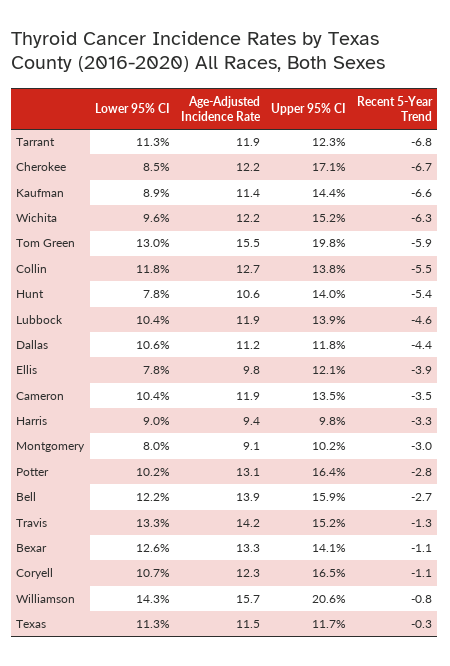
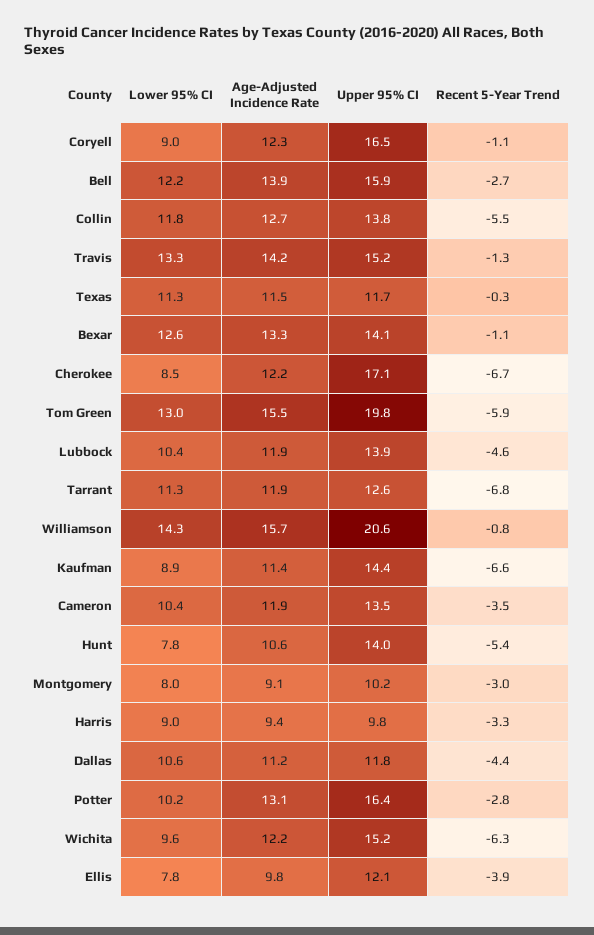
Upper 95% CI, Tarrant: 12.3 -> 12.6
Lower 95% CI, Coryell: 10.7 -> 9

